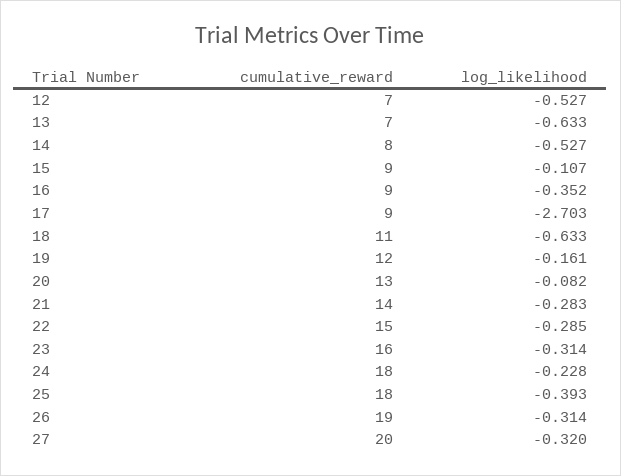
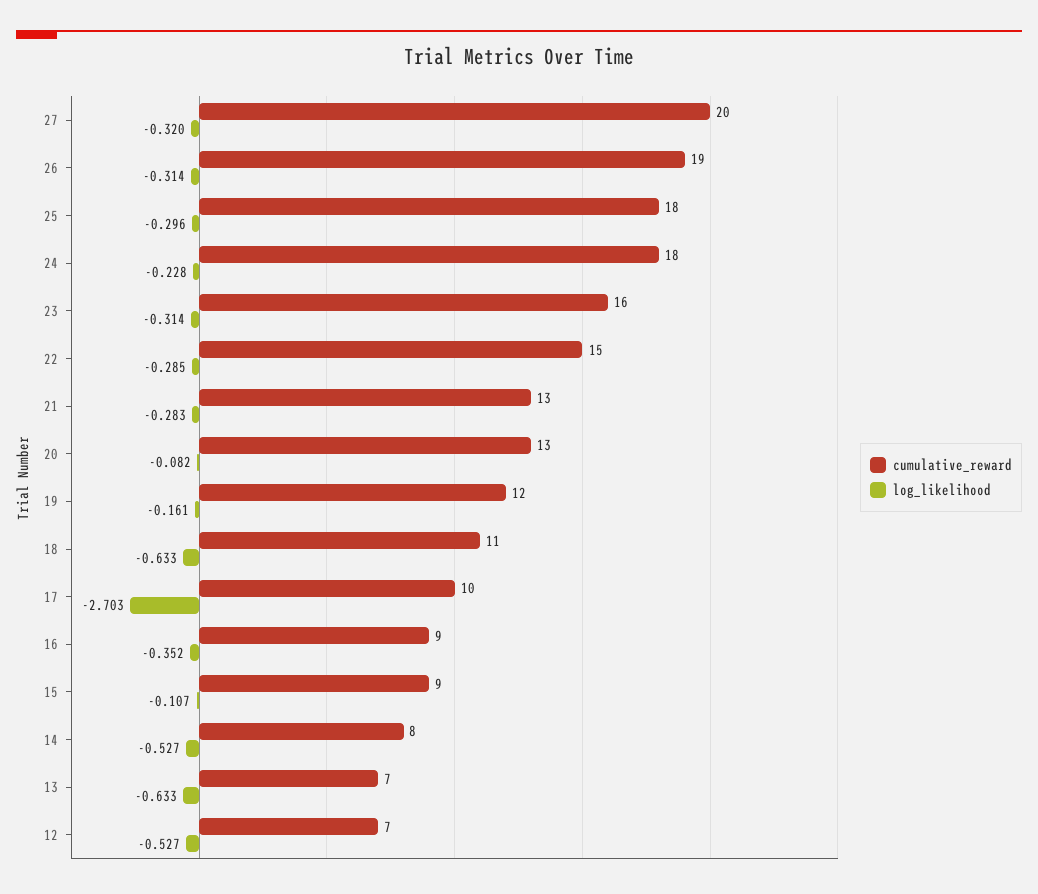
cumulative_reward, 17: 9 -> 10
cumulative_reward, 21: 14 -> 13
log_likelihood, 25: -0.393 -> -0.296

